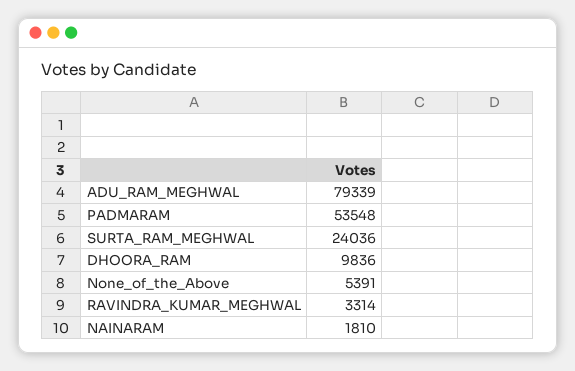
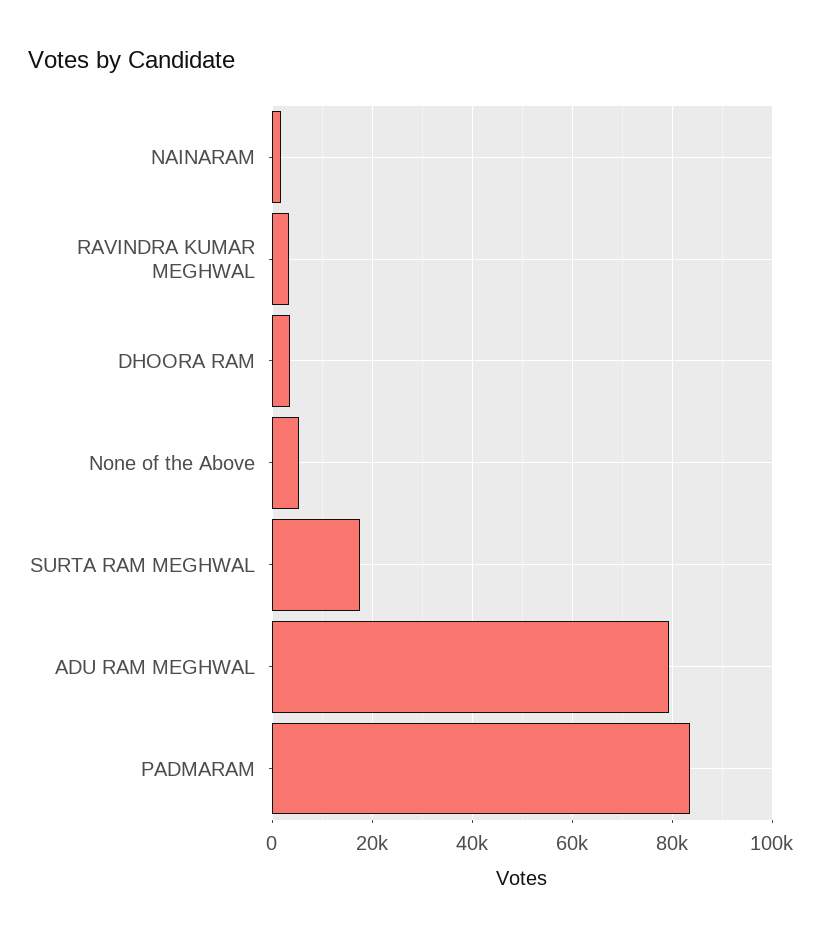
PADMARAM: 53548 -> 84000
SURTA_RAM_MEGHWAL: 24036 -> 18000
DHOORA_RAM: 9836 -> 4000

